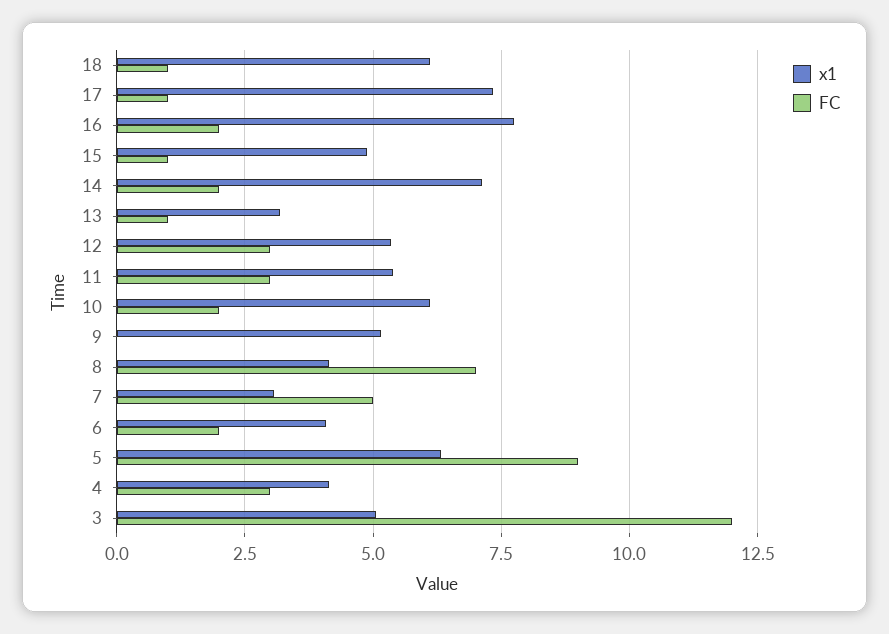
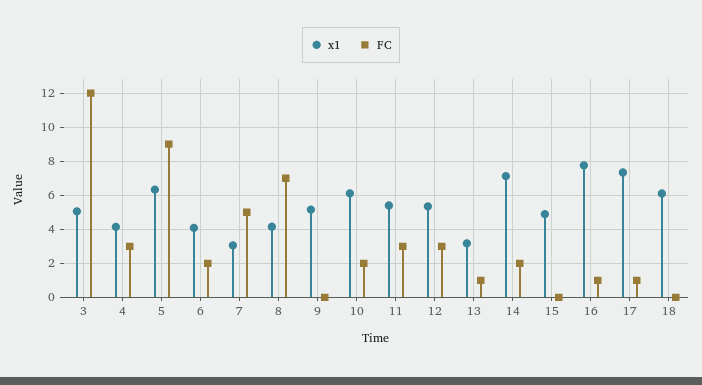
FC, 18: 1 -> 0
FC, 16: 2 -> 1
FC, 15: 1 -> 0

